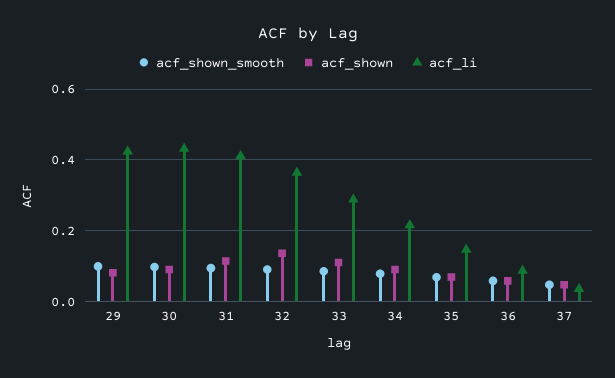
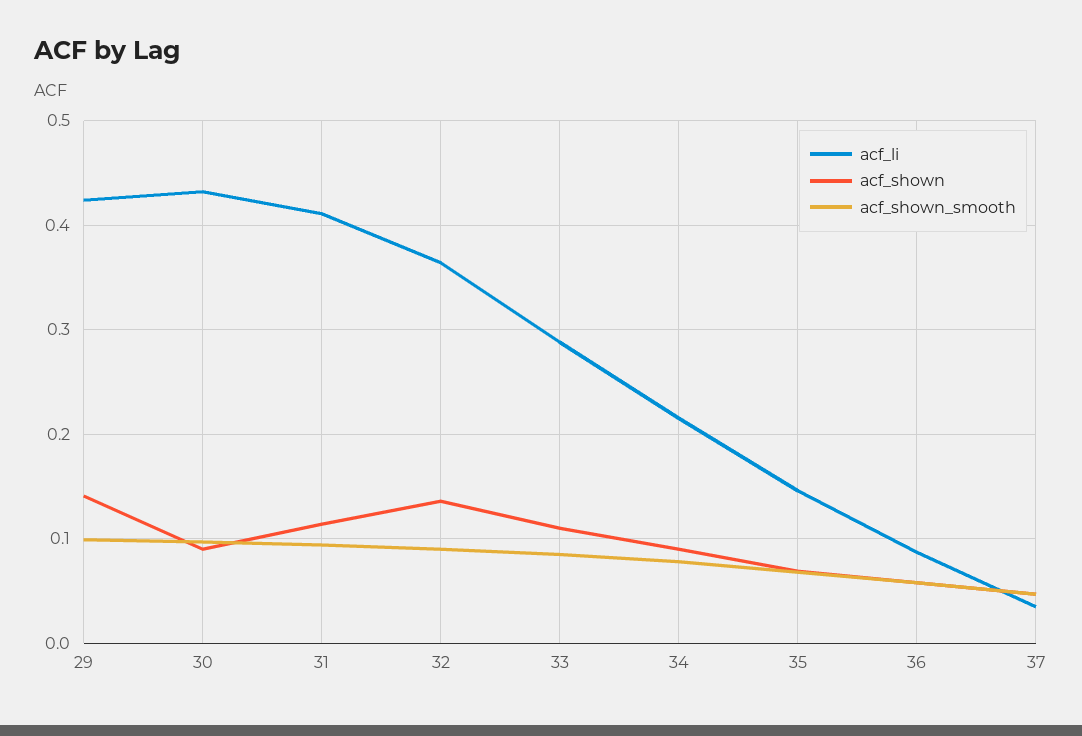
acf_shown, 29: 0.08 -> 0.14

